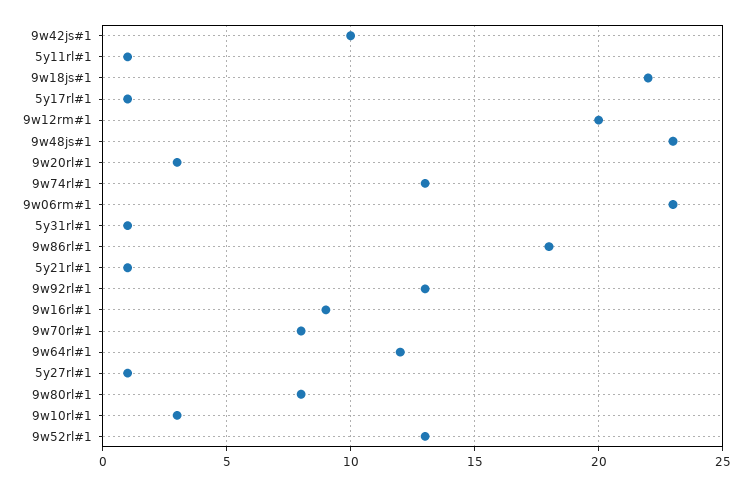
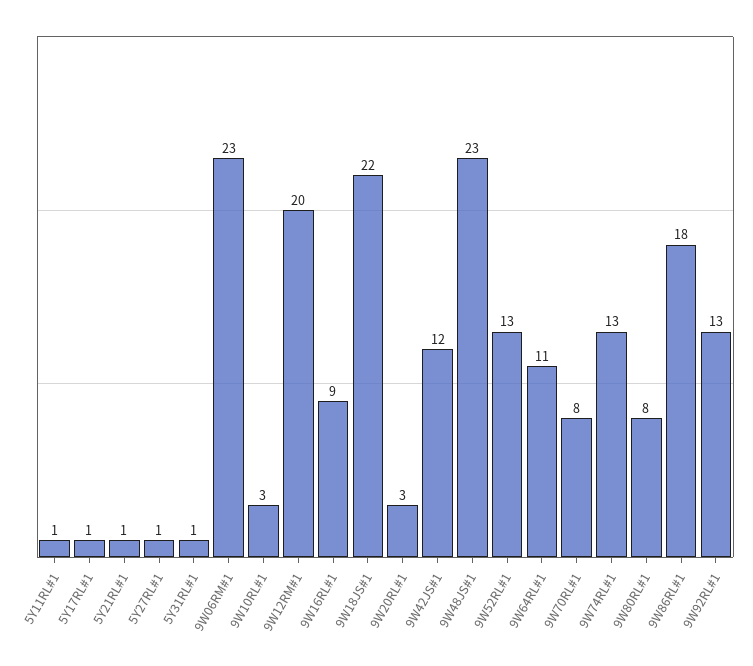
9w42js#1: 10 -> 12
9w64rl#1: 12 -> 11

